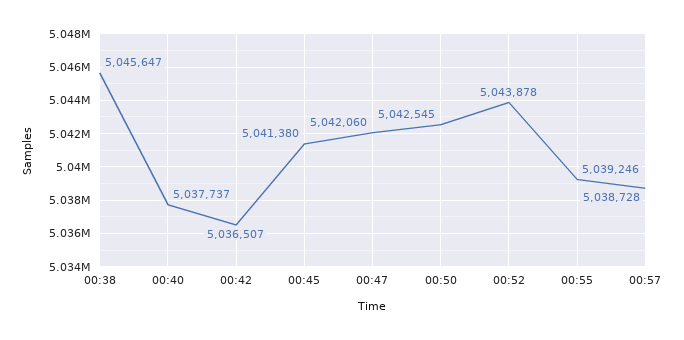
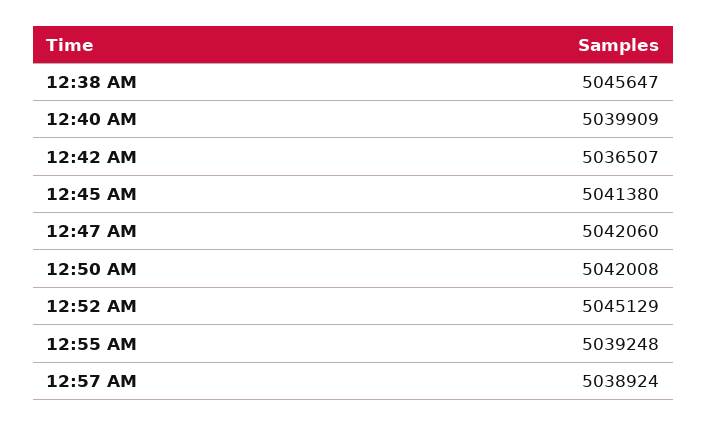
00:40: 5037737 -> 5039909
00:50: 5042545 -> 5042008
00:52: 5043878 -> 5045129
00:55: 5039246 -> 5039248
00:57: 5038728 -> 5038924

